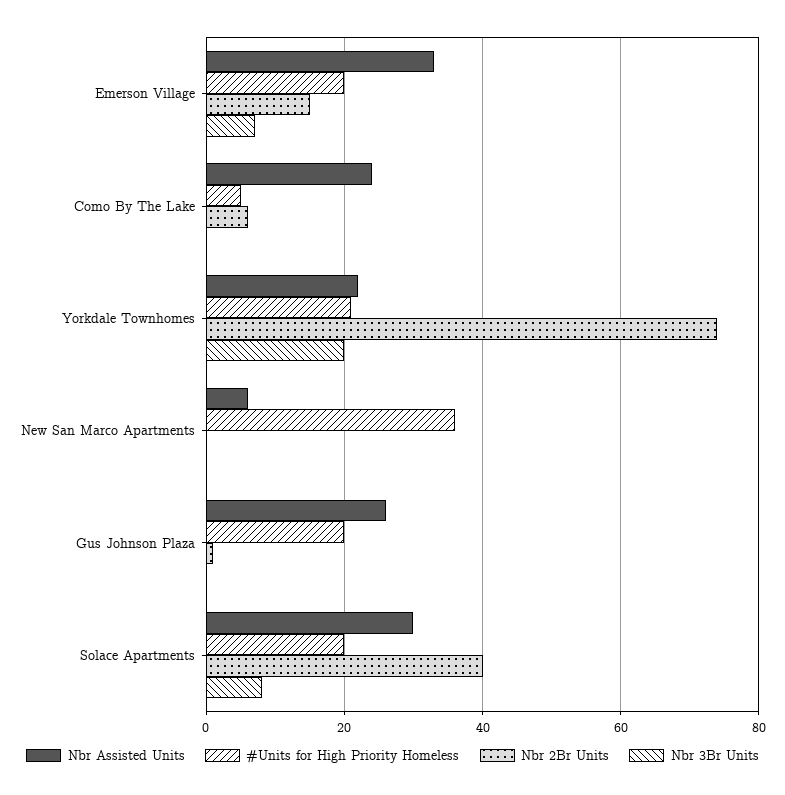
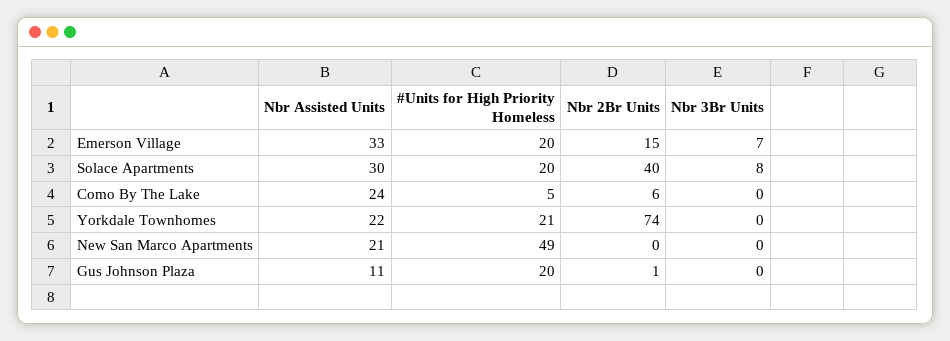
Nbr 3Br Units, Yorkdale Townhomes: 20 -> 0
Nbr Assisted Units, New San Marco Apartments: 5 -> 21
#Units for High Priority Homeless, New San Marco Apartments: 35 -> 49
Nbr Assisted Units, Gus Johnson Plaza: 25 -> 11

